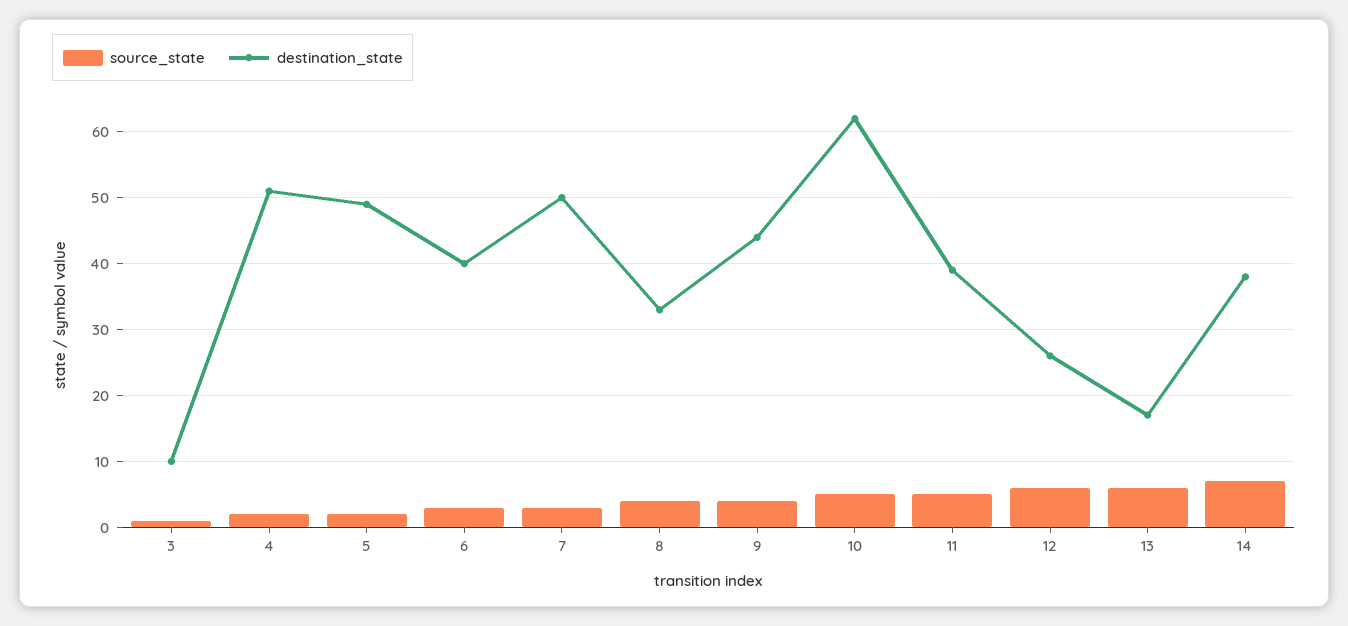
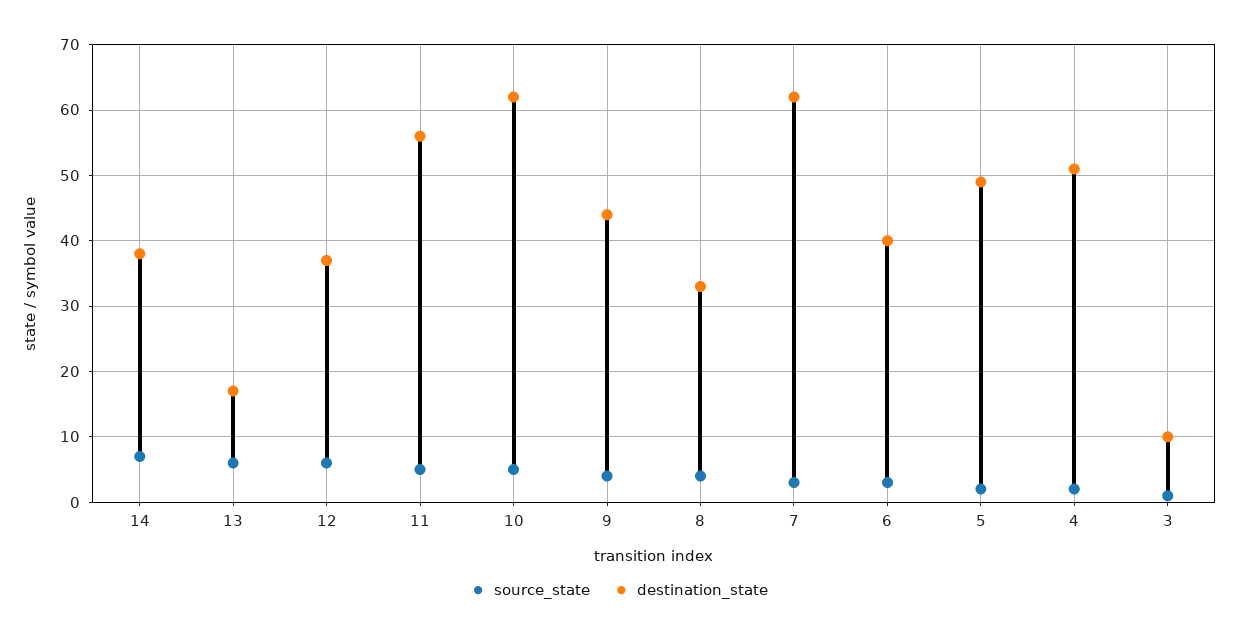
destination_state, 7: 50 -> 62
destination_state, 11: 39 -> 56
destination_state, 12: 26 -> 37

